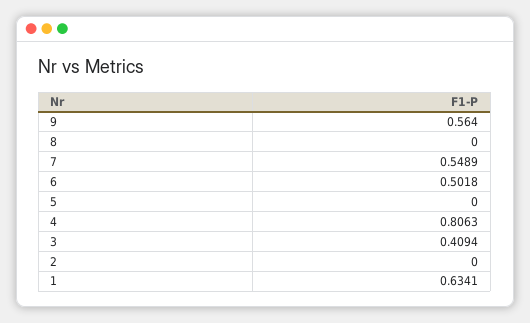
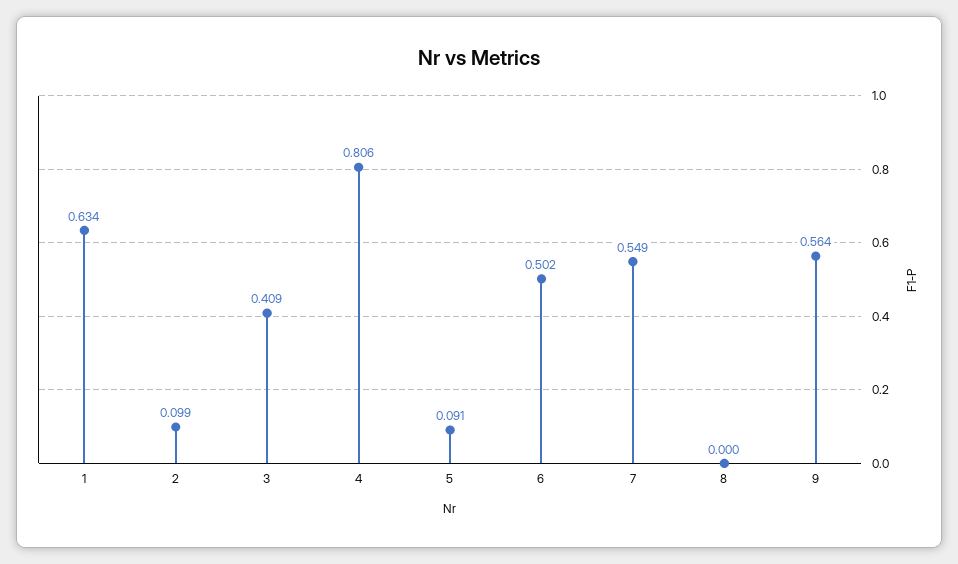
5: 0 -> 0.091
2: 0 -> 0.099

